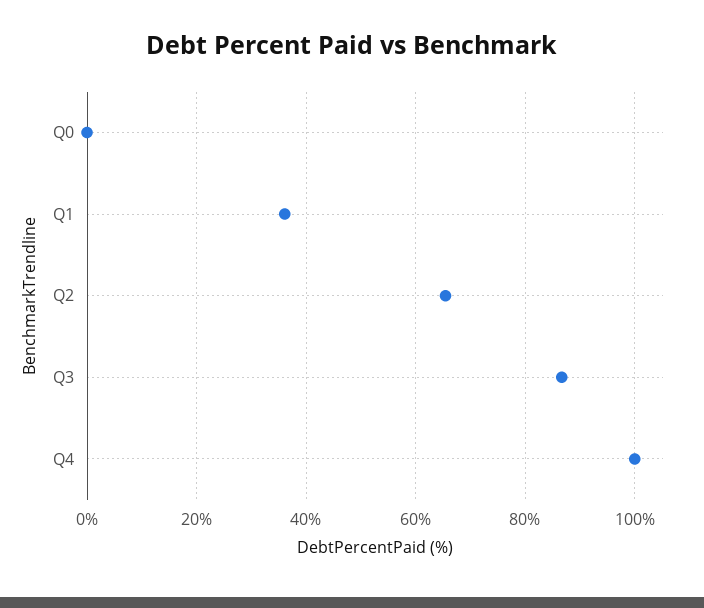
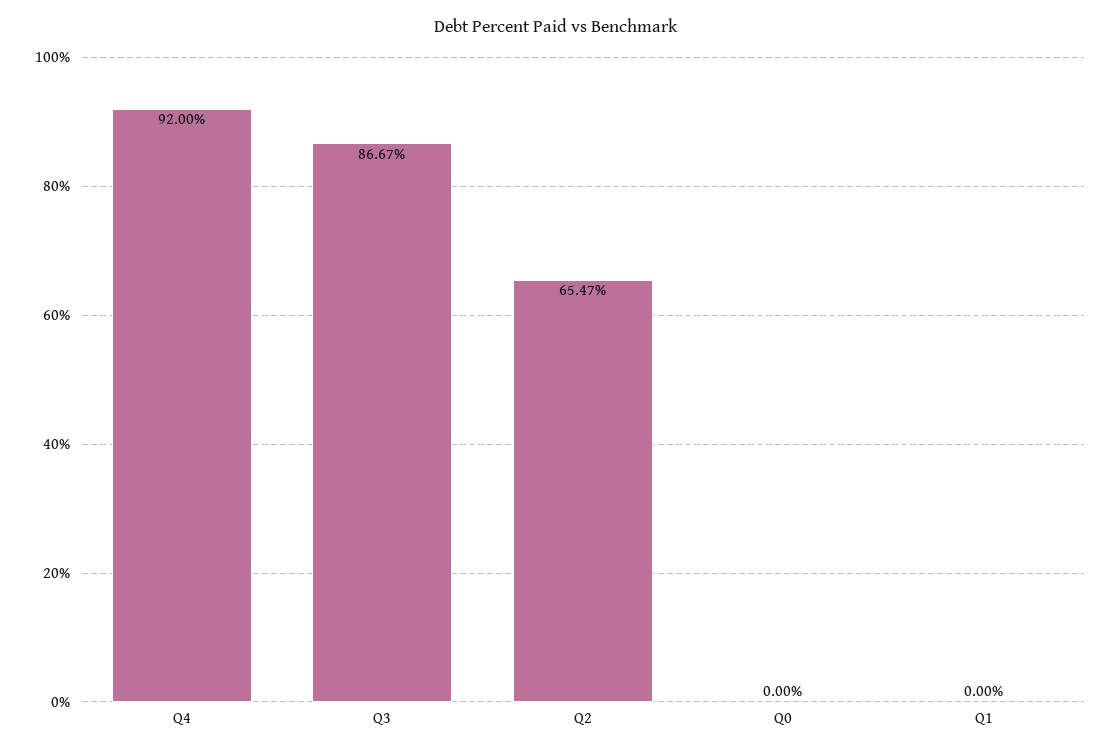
Q1: 36 -> 0
Q4: 100 -> 92

